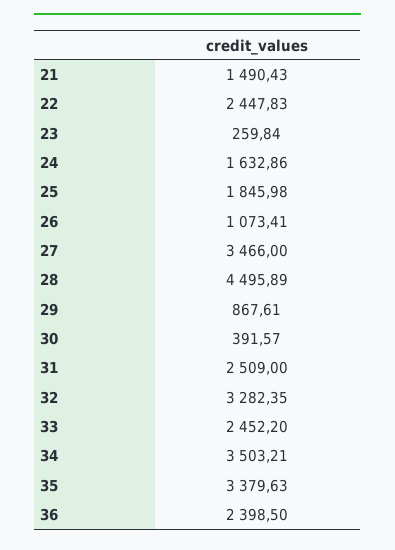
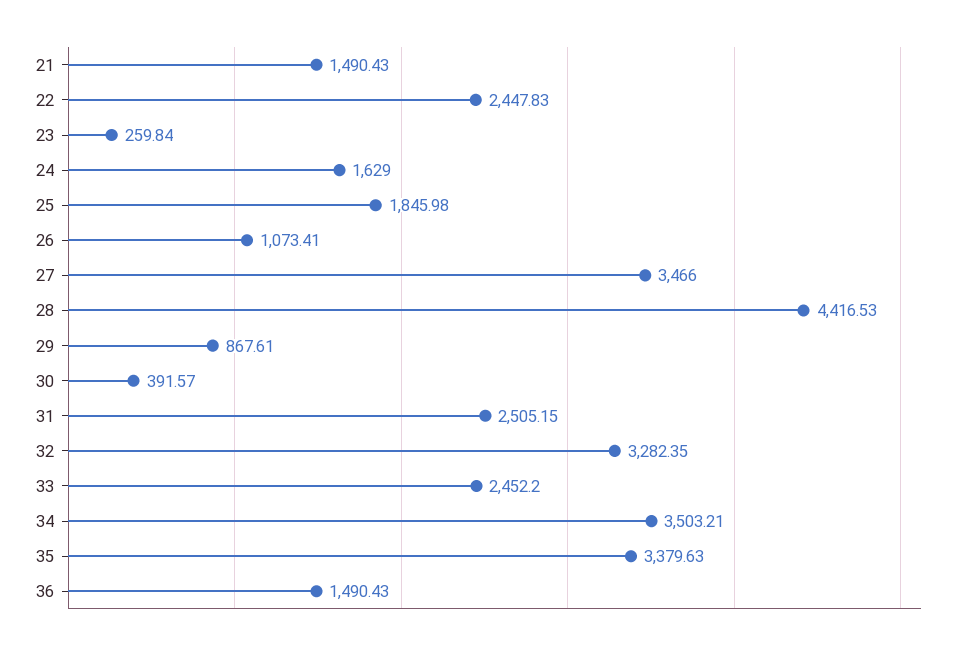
24: 1632.86 -> 1629
28: 4495.89 -> 4416.53
31: 2509 -> 2505.15
36: 2398.5 -> 1490.43

